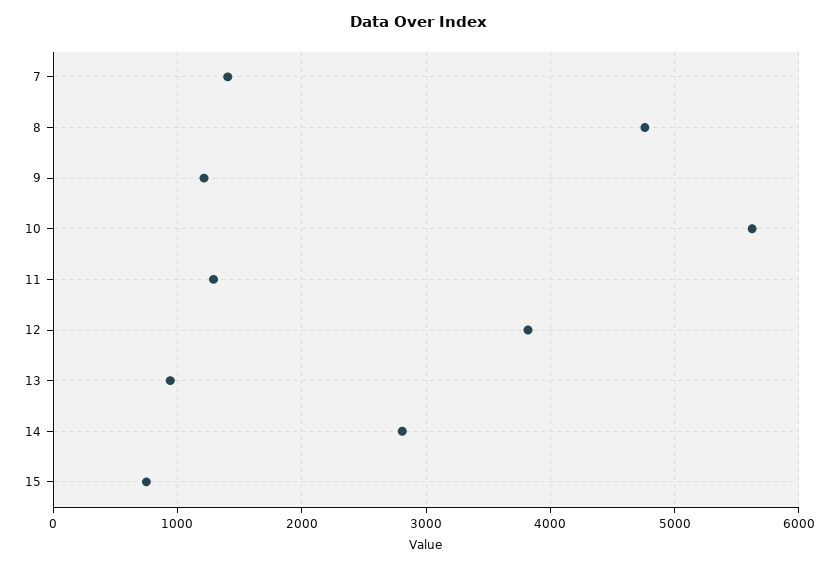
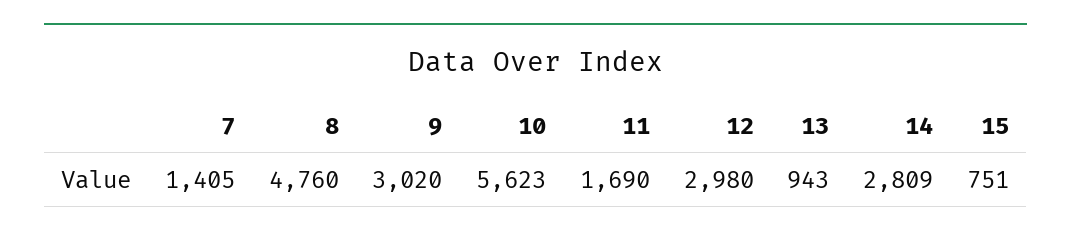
9: 1200 -> 3020
11: 1300 -> 1690
12: 3800 -> 2980

